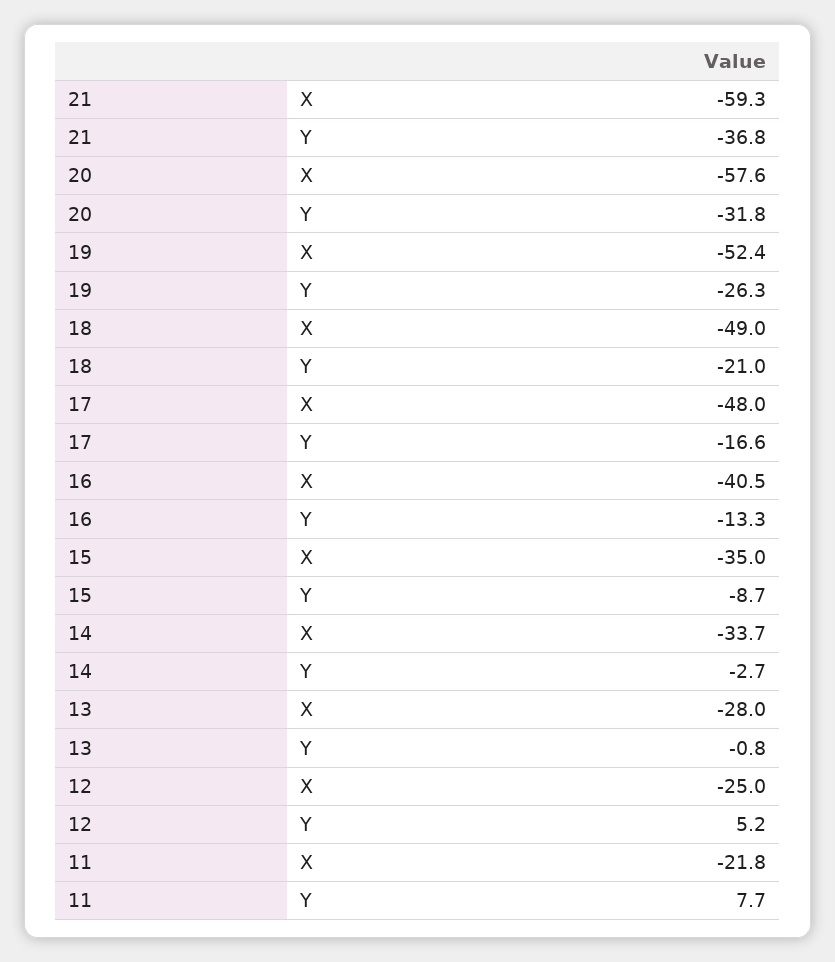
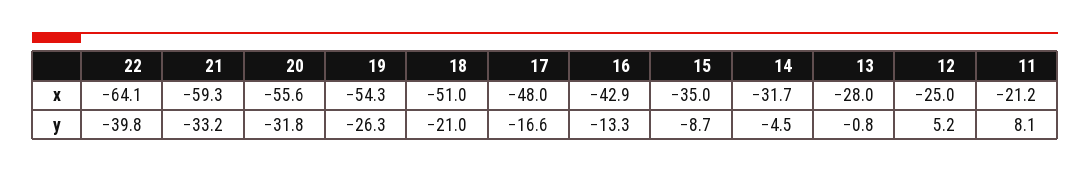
21, Y: -36.8 -> -33.2
20, X: -57.6 -> -55.6
19, X: -52.4 -> -54.3
18, X: -49 -> -51
16, X: -40.5 -> -42.9
14, X: -33.7 -> -31.7
14, Y: -2.7 -> -4.5
11, X: -21.8 -> -21.2
11, Y: 7.7 -> 8.1
22, X: none -> -64.1
22, Y: none -> -39.8

